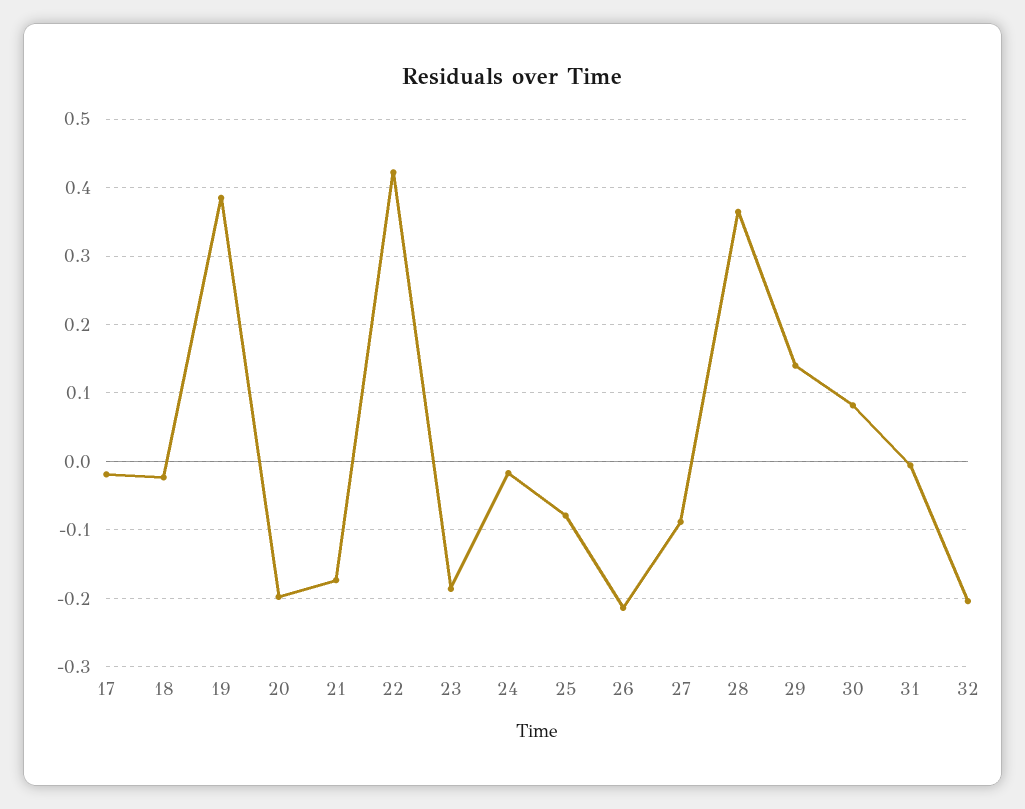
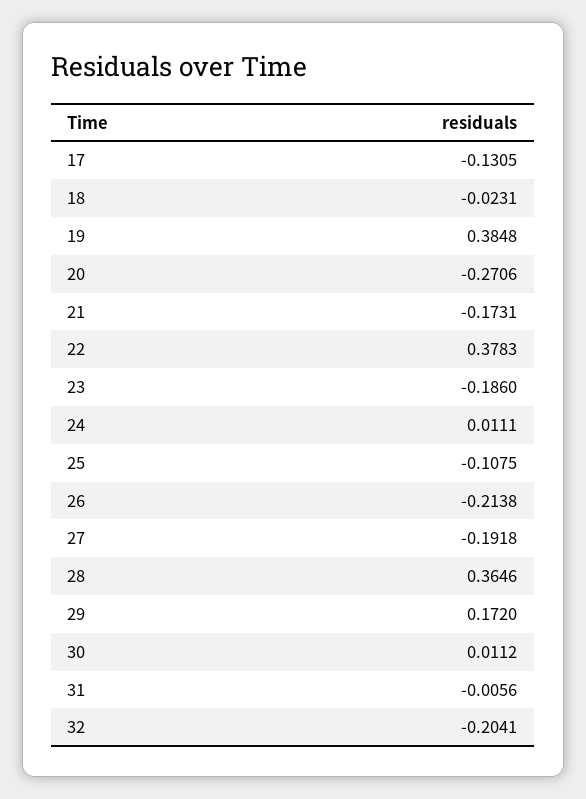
17: -0.02 -> -0.1305
20: -0.2 -> -0.2706
22: 0.42 -> 0.3783
24: -0.02 -> 0.0111
25: -0.08 -> -0.1075
27: -0.09 -> -0.1918
29: 0.14 -> 0.172
30: 0.08 -> 0.0112

